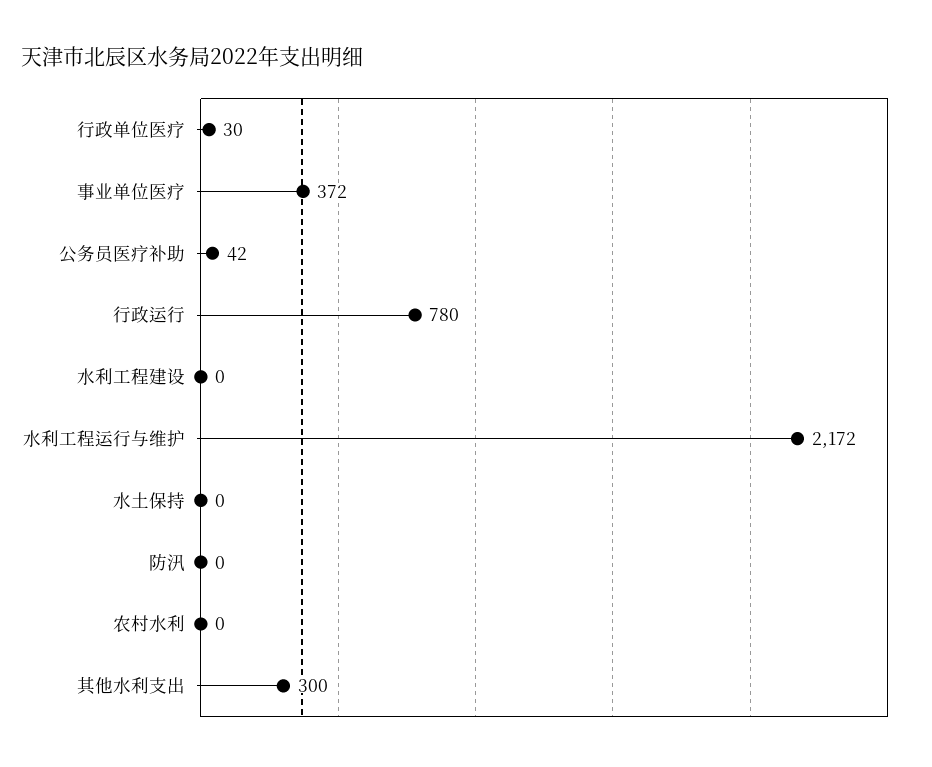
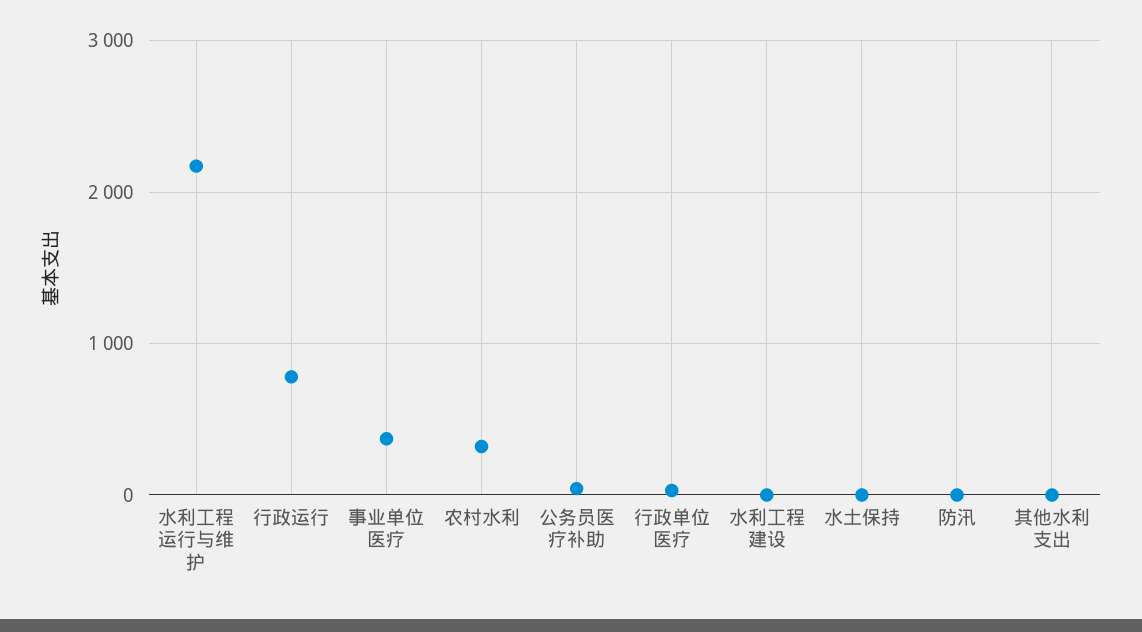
农村水利: 0 -> 300
其他水利支出: 300 -> 0

